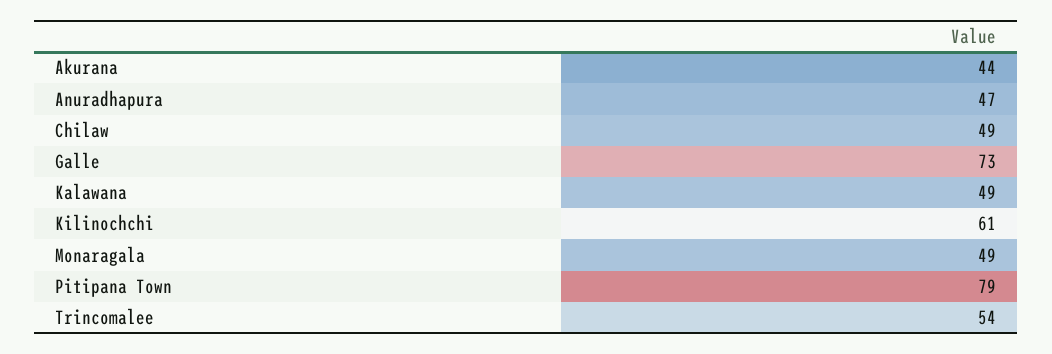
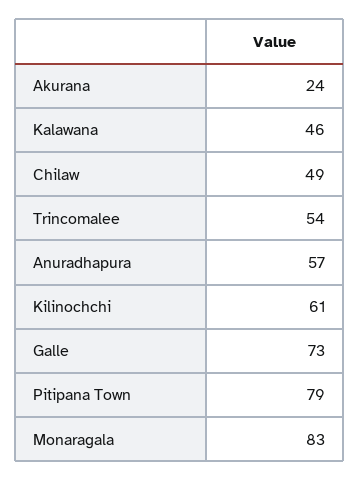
Akurana: 44 -> 24
Anuradhapura: 47 -> 57
Kalawana: 49 -> 46
Monaragala: 49 -> 83

